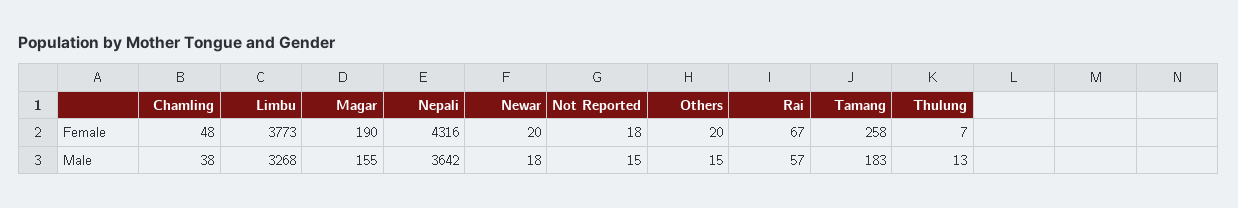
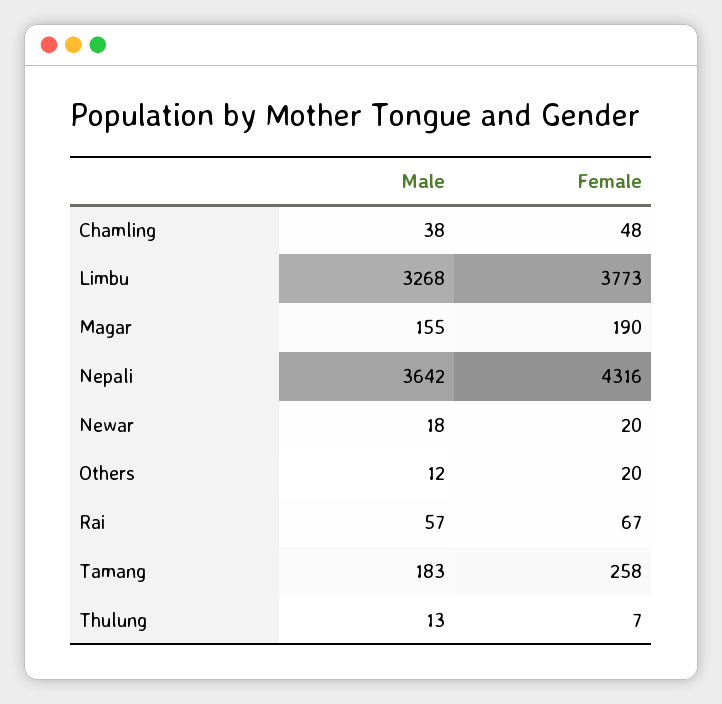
Not Reported, Female: 18 -> none
Not Reported, Male: 15 -> none
Others, Male: 15 -> 12

